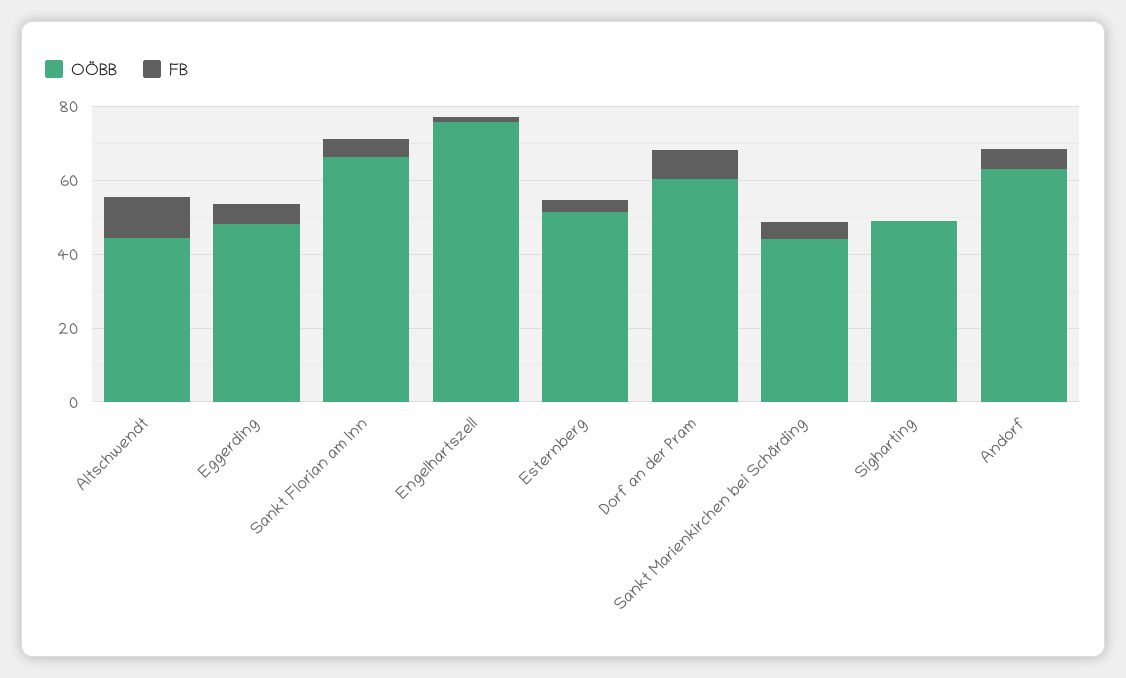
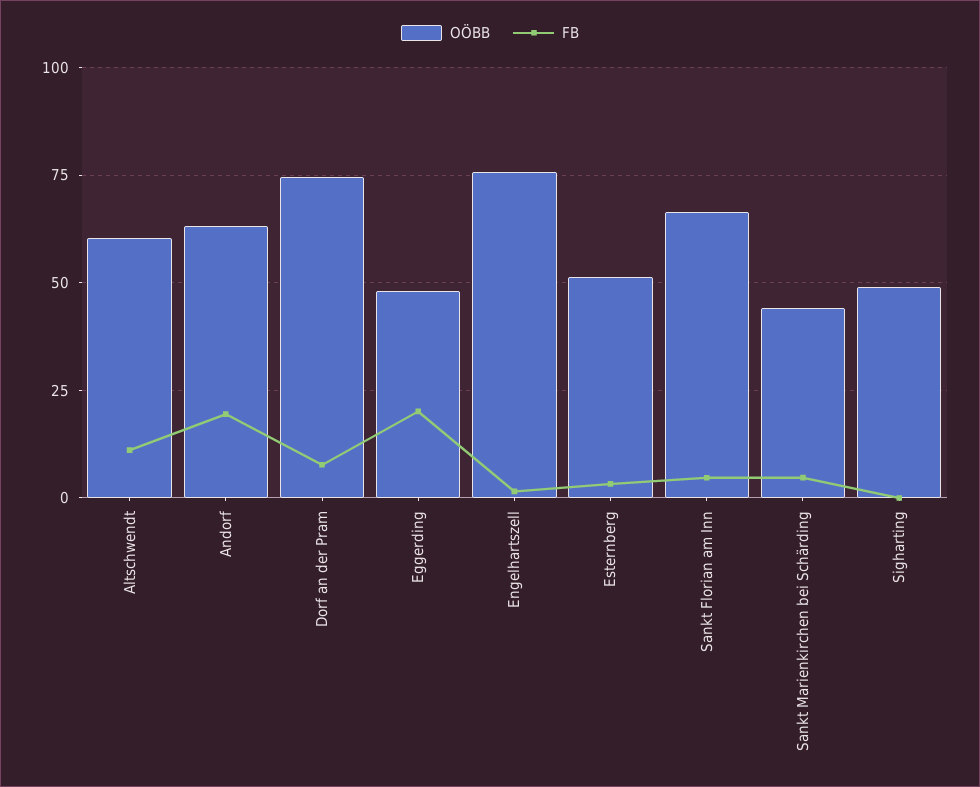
OÖBB, Altschwendt: 45 -> 60
FB, Eggerding: 5 -> 20
OÖBB, Dorf an der Pram: 60 -> 75
FB, Andorf: 5 -> 20

